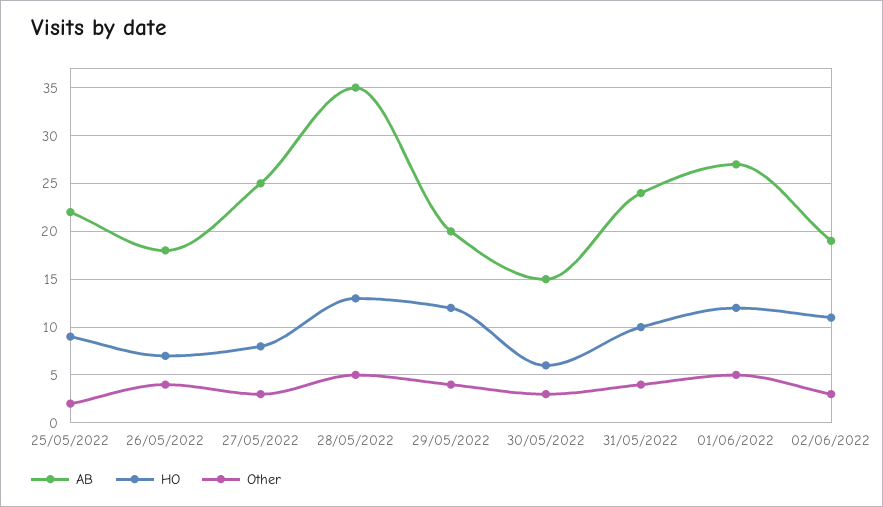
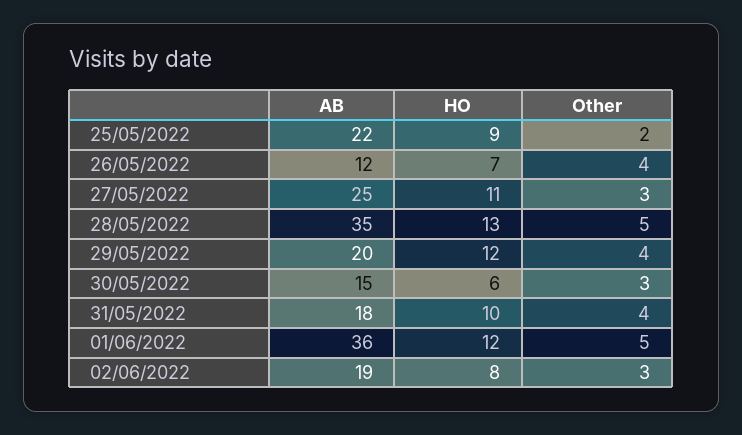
AB, 26/05/2022: 18 -> 12
HO, 27/05/2022: 8 -> 11
AB, 31/05/2022: 24 -> 18
AB, 01/06/2022: 27 -> 36
HO, 02/06/2022: 11 -> 8

